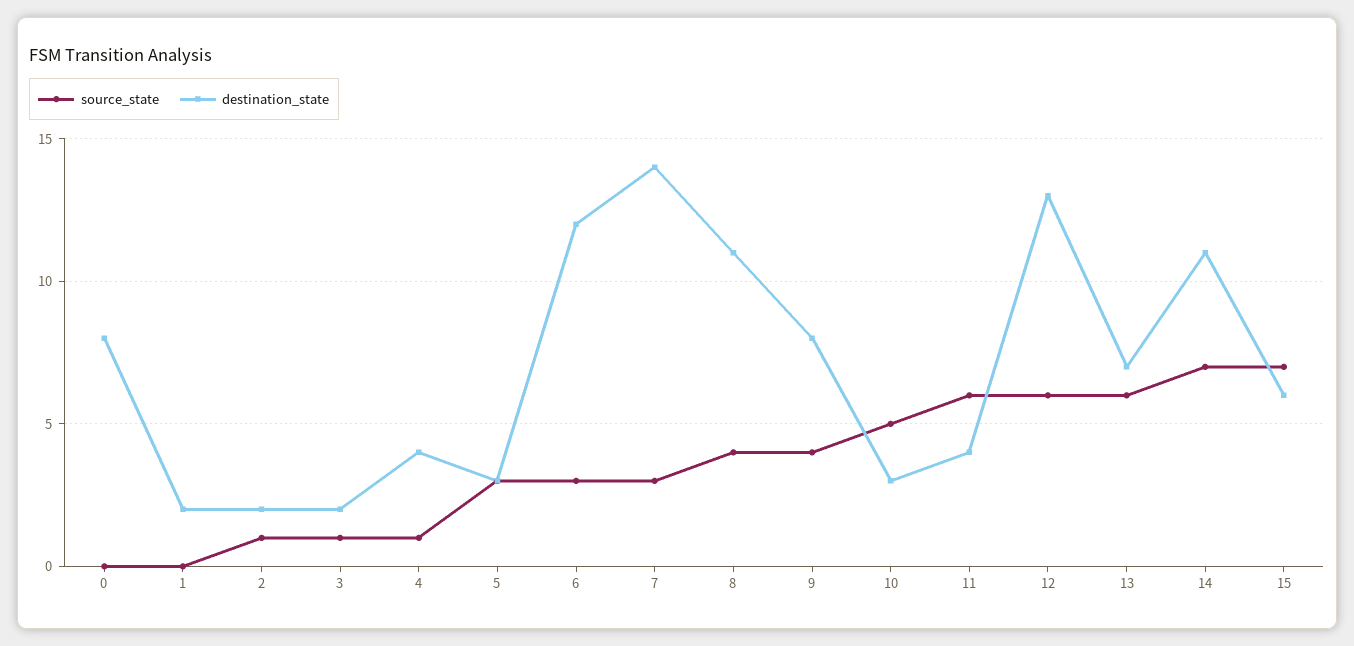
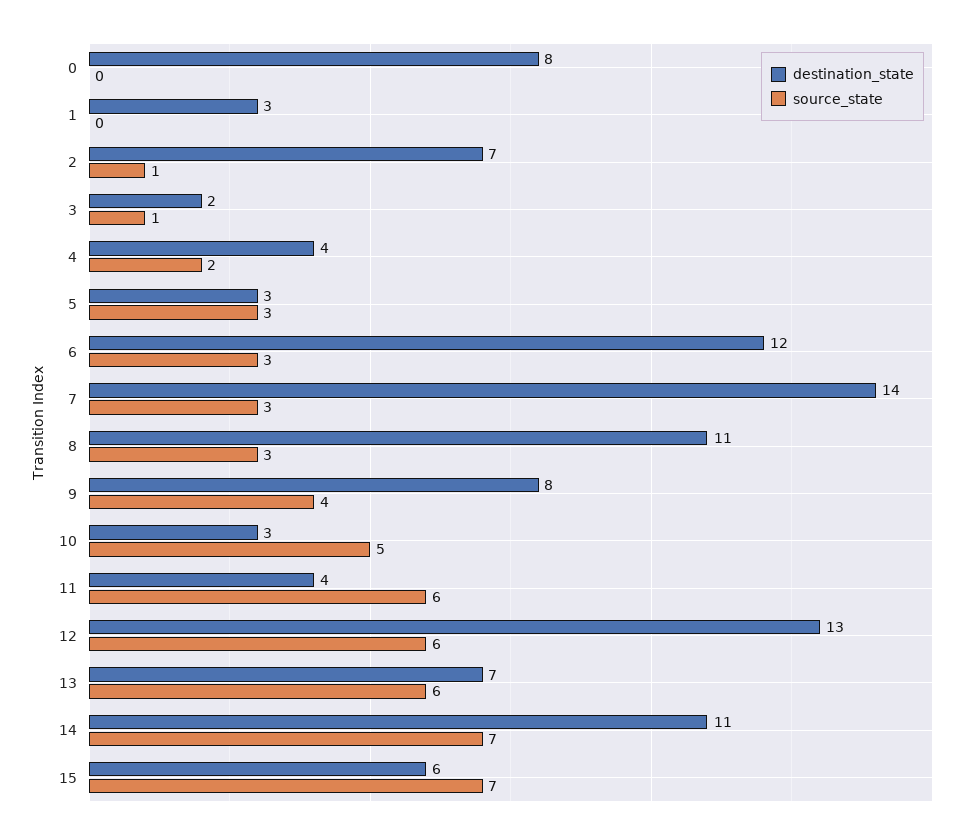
destination_state, 1: 2 -> 3
destination_state, 2: 2 -> 7
source_state, 4: 1 -> 2
source_state, 8: 4 -> 3

